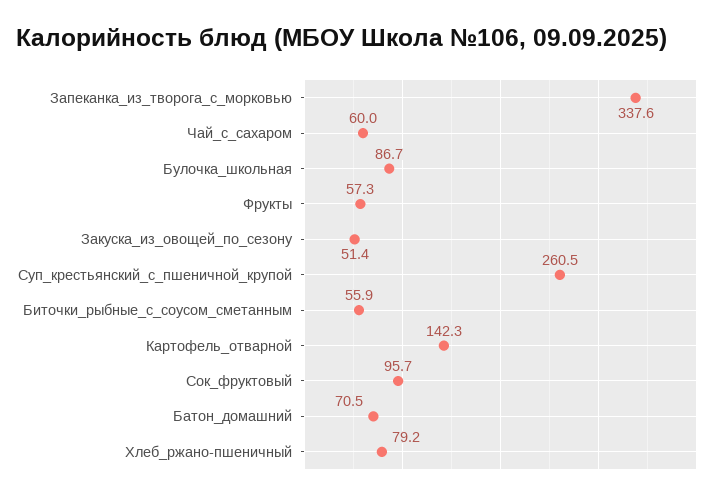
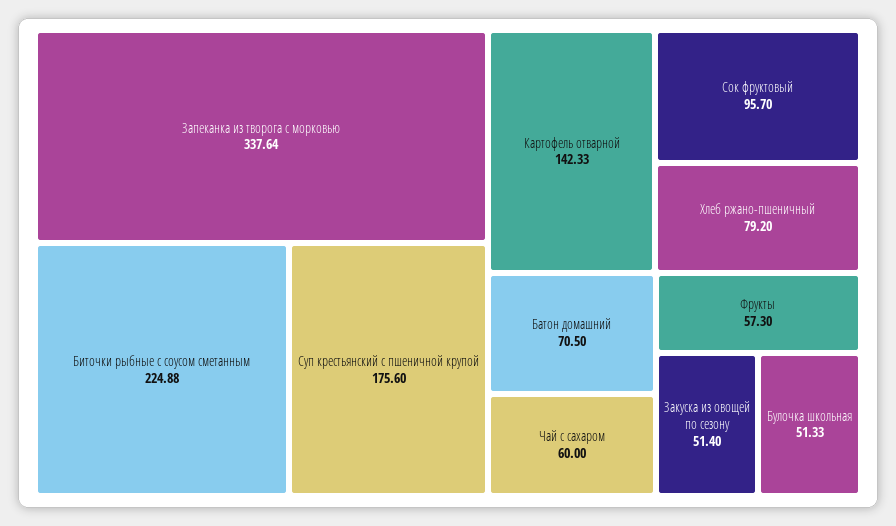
Булочка_школьная: 86.7 -> 51.33
Суп_крестьянский_с_пшеничной_крупой: 260.5 -> 175.6
Биточки_рыбные_с_соусом_сметанным: 55.9 -> 224.88

